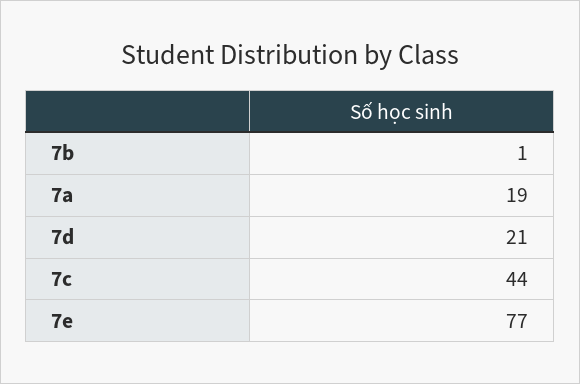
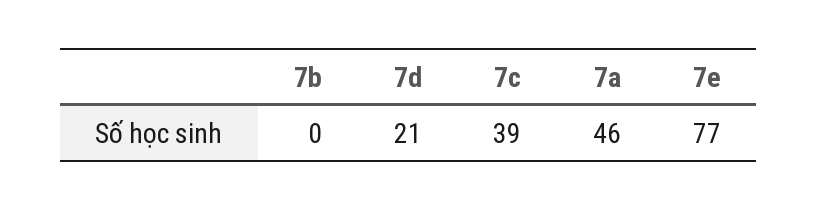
7b: 1 -> 0
7a: 19 -> 46
7c: 44 -> 39

